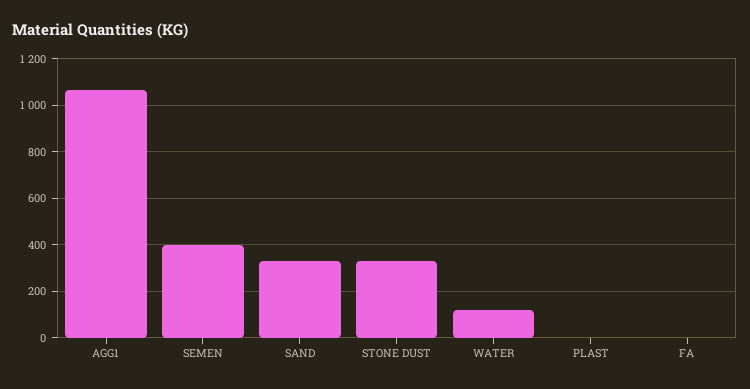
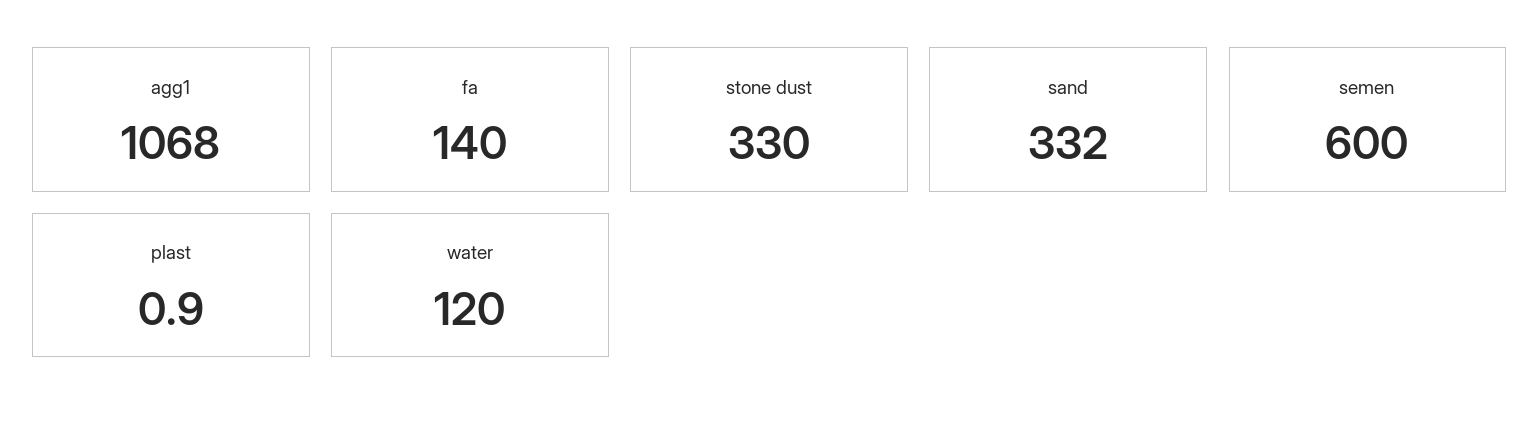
SEMEN: 400 -> 600
FA: 0 -> 140

